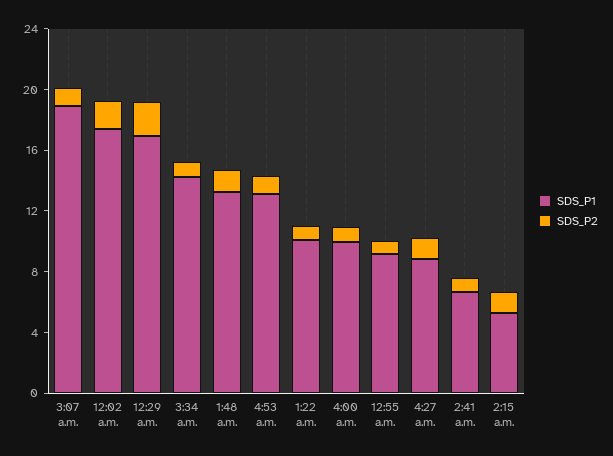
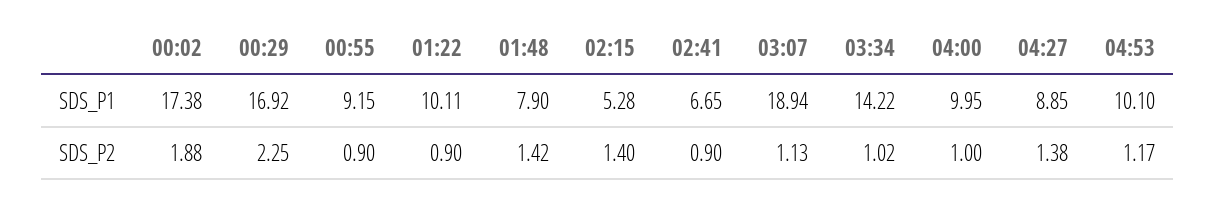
SDS_P1, 1:48 a.m.: 13 -> 7.9
SDS_P1, 4:53 a.m.: 13 -> 10.1

